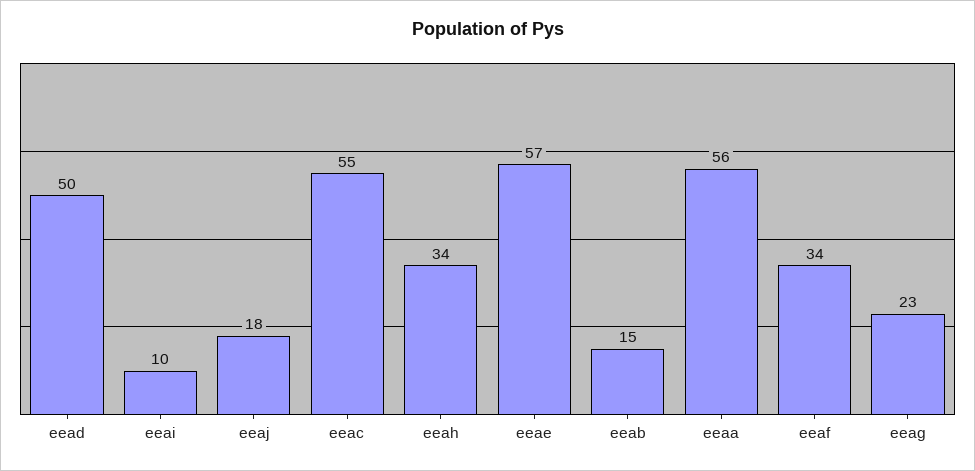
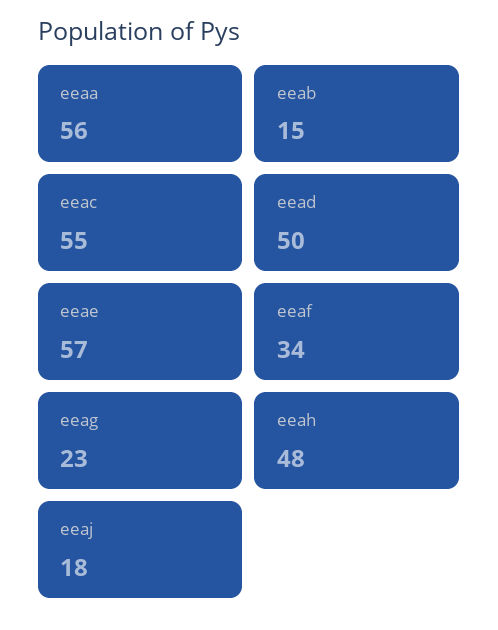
eeai: 10 -> none
eeah: 34 -> 48

